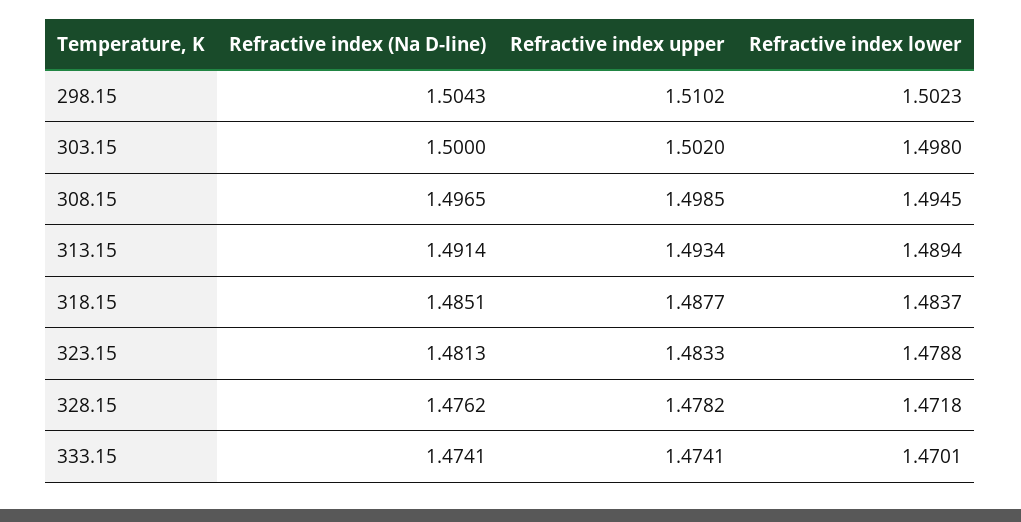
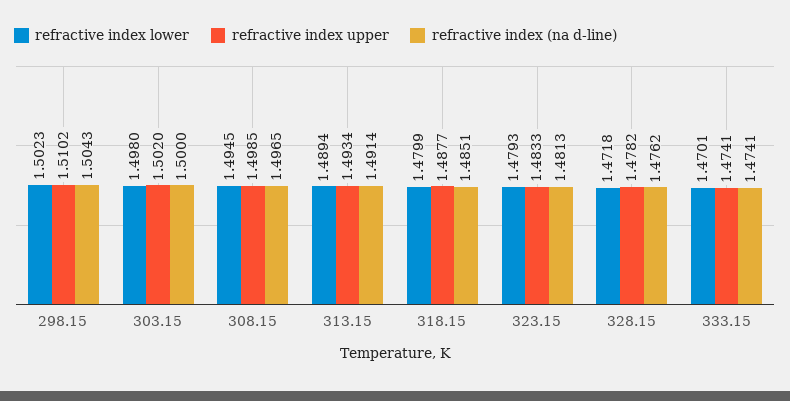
Refractive index lower, 318.15: 1.4837 -> 1.4799
Refractive index lower, 323.15: 1.4788 -> 1.4793

